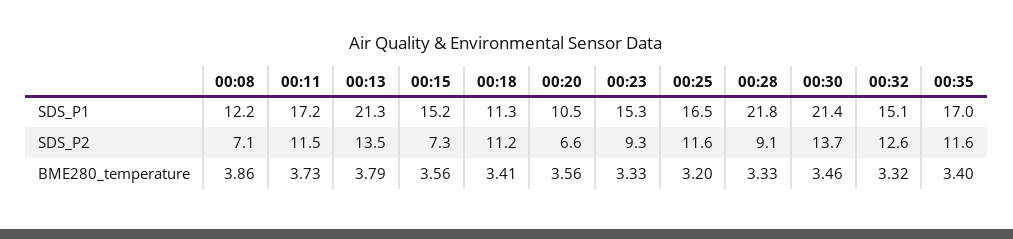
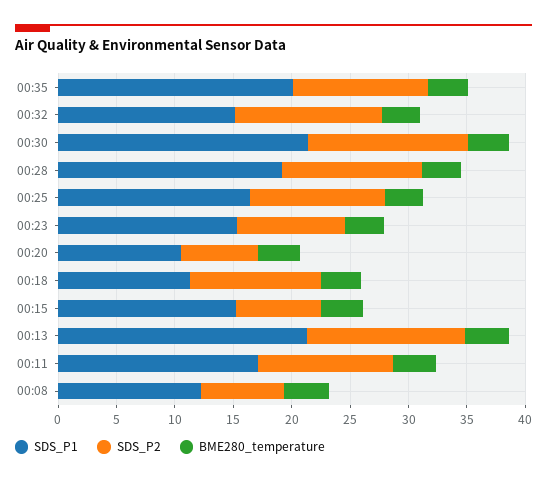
SDS_P1, 00:28: 21.8 -> 19
SDS_P1, 00:35: 17 -> 20
SDS_P2, 00:28: 9.1 -> 12

